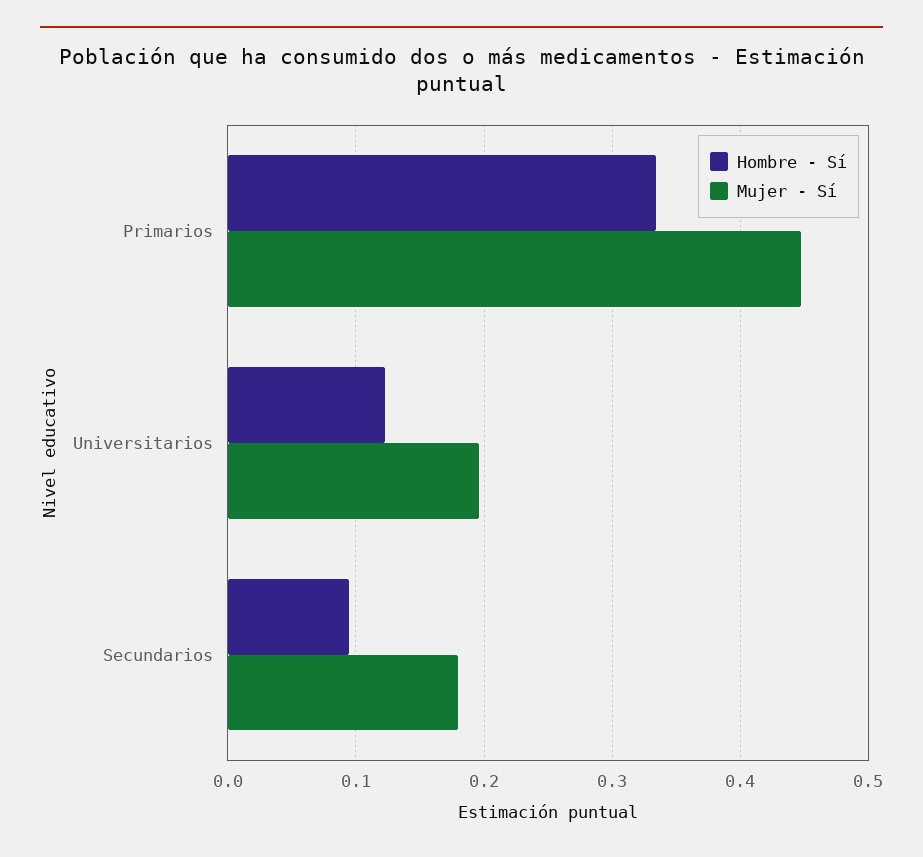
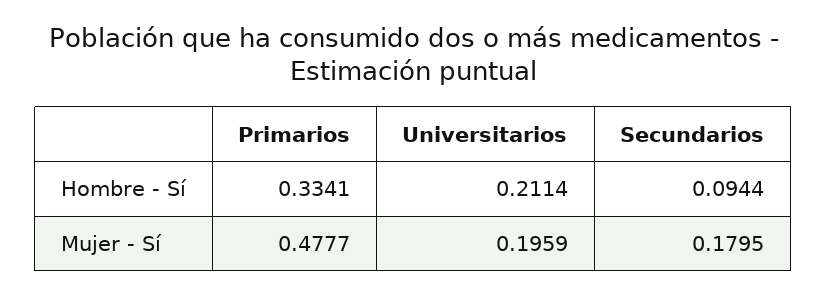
Mujer - Sí, Primarios: 0.45 -> 0.4777
Hombre - Sí, Universitarios: 0.12 -> 0.2114

